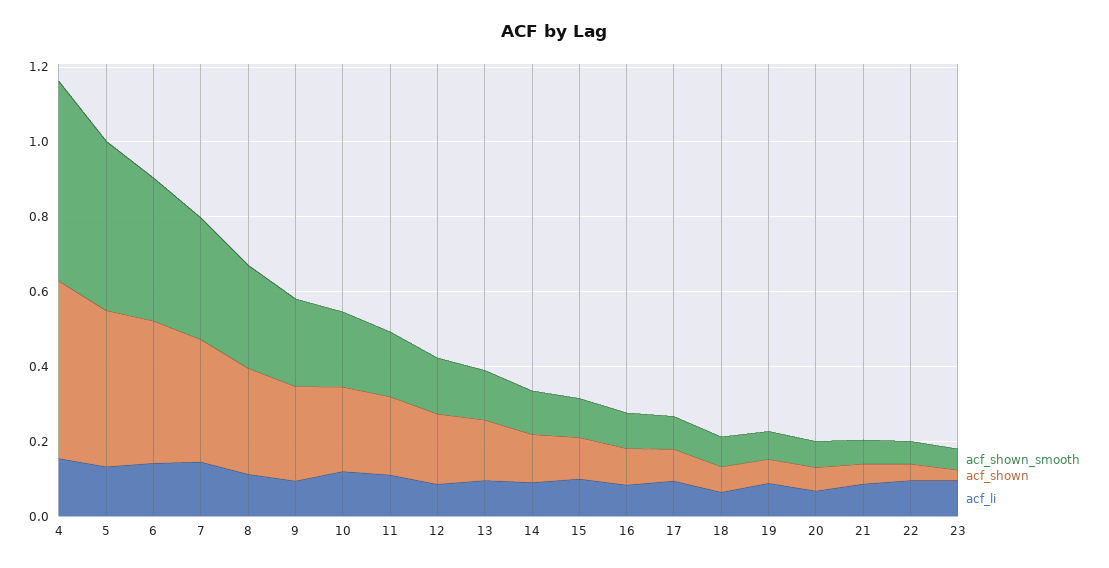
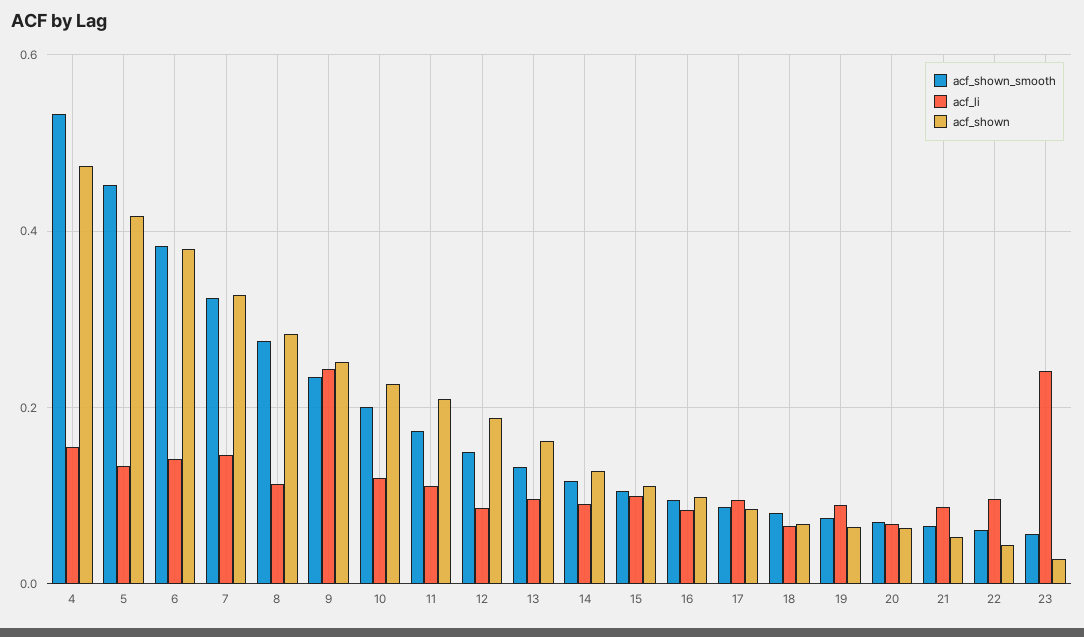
acf_li, 9: 0.1 -> 0.24
acf_li, 23: 0.1 -> 0.24

